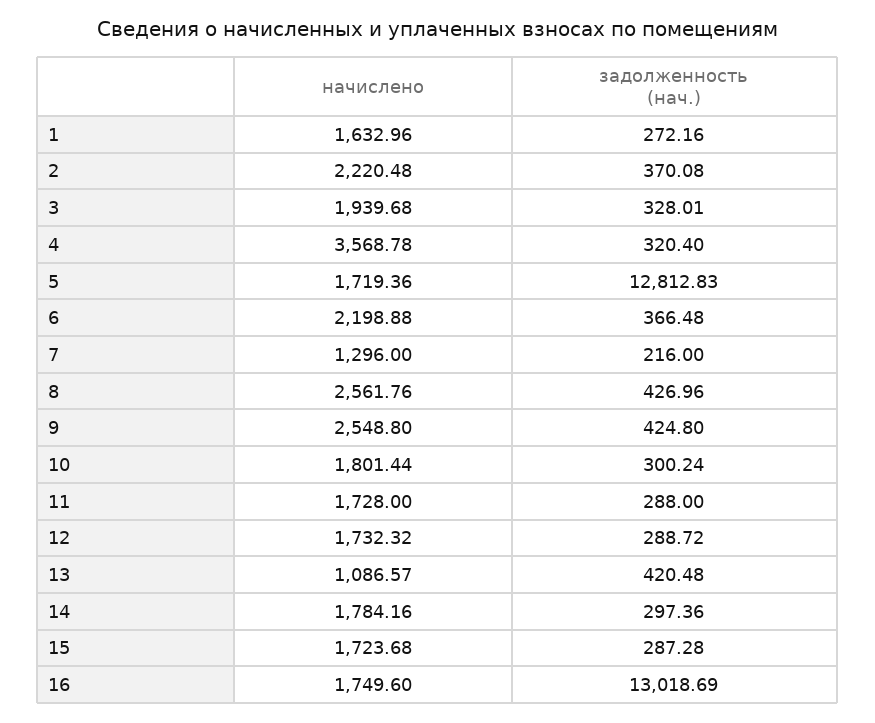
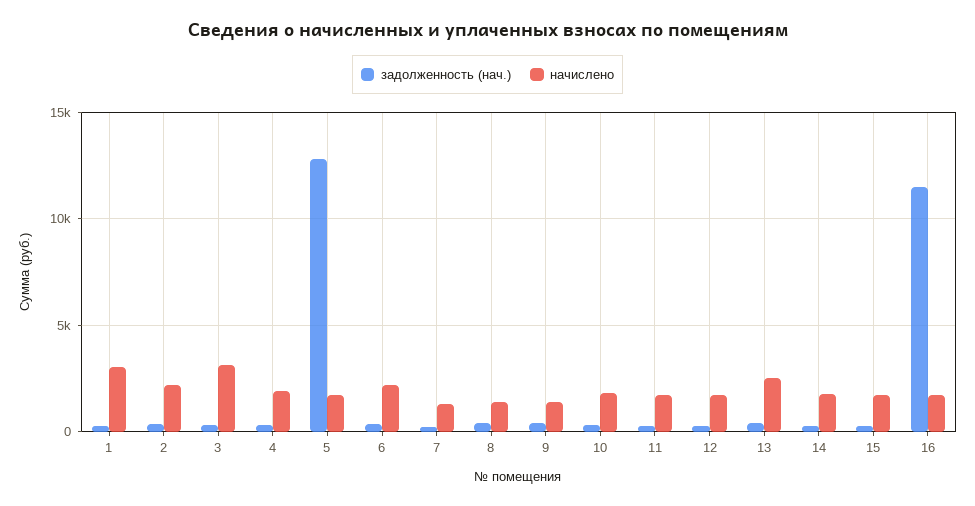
начислено, 1: 1632.96 -> 3000
начислено, 3: 1939.68 -> 3000
начислено, 4: 3568.78 -> 2000
начислено, 8: 2561.76 -> 1500
начислено, 9: 2548.8 -> 1500
начислено, 13: 1086.57 -> 2500
задолженность (нач.), 16: 13018.69 -> 11500

